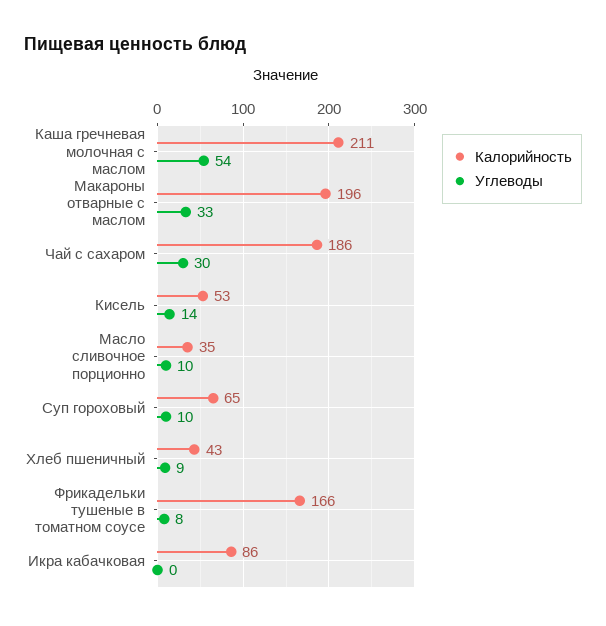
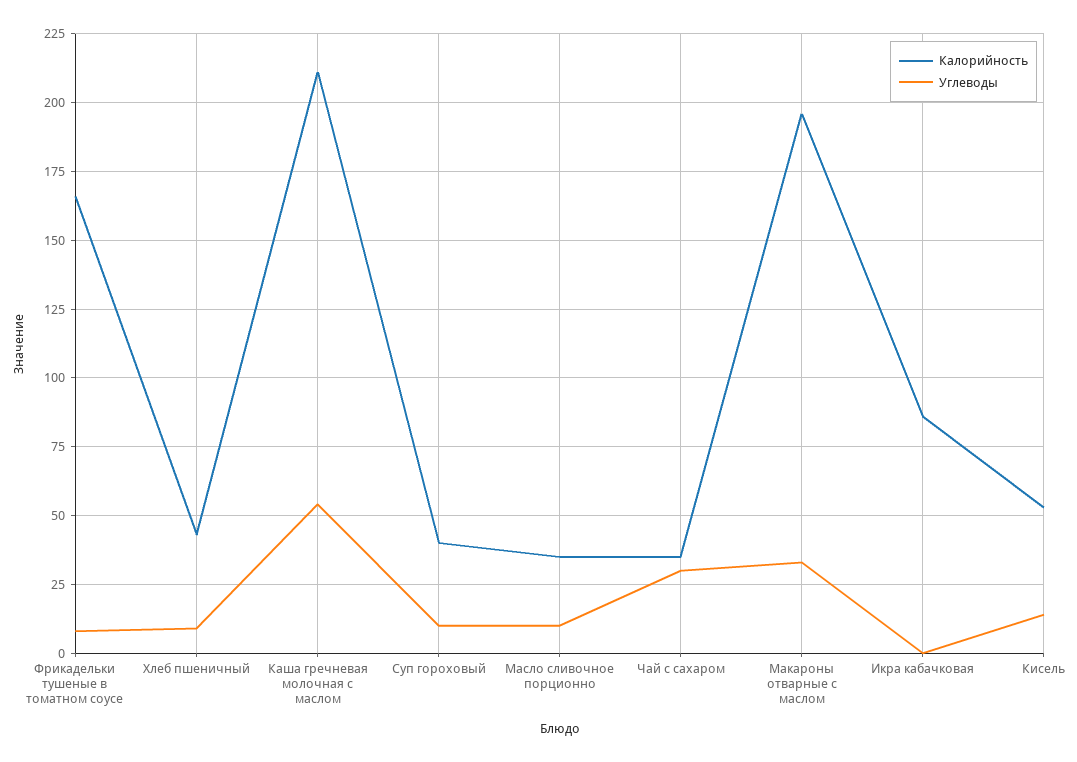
Калорийность, Чай с сахаром: 186 -> 35
Калорийность, Суп гороховый: 65 -> 40

